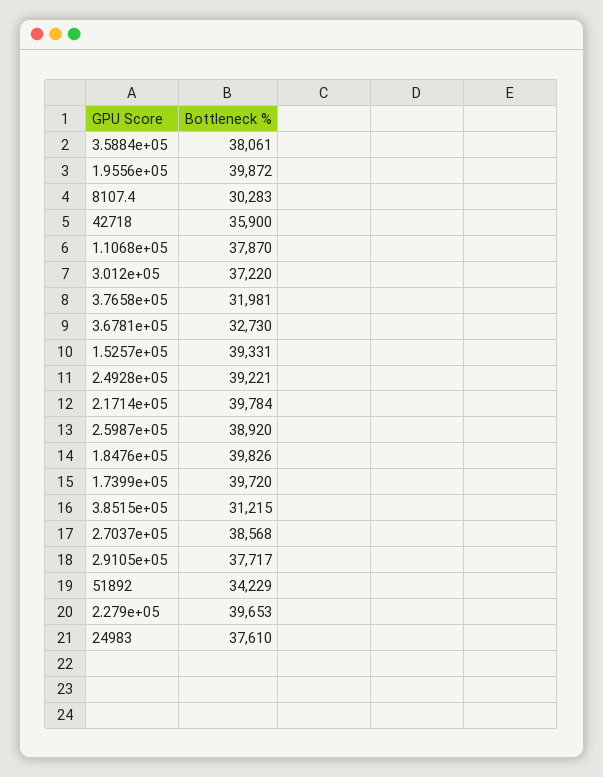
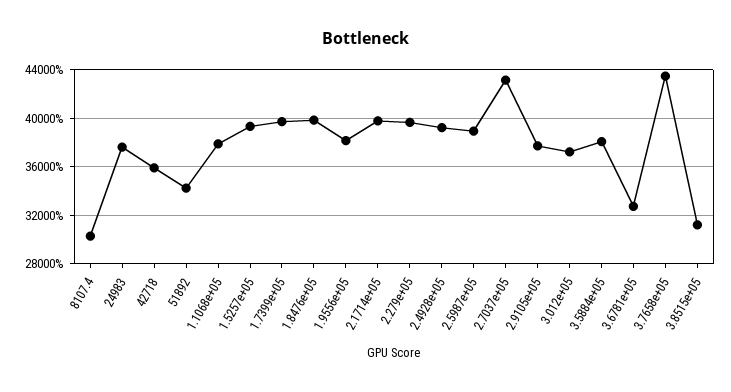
1.9556e+05: 39872 -> 38000
3.7658e+05: 31981 -> 43500
2.7037e+05: 38568 -> 43000

